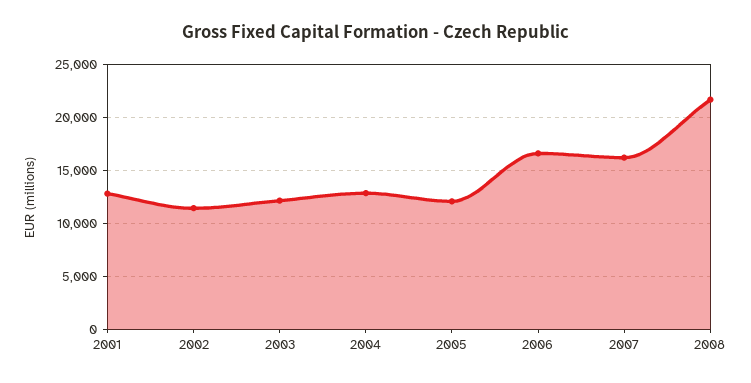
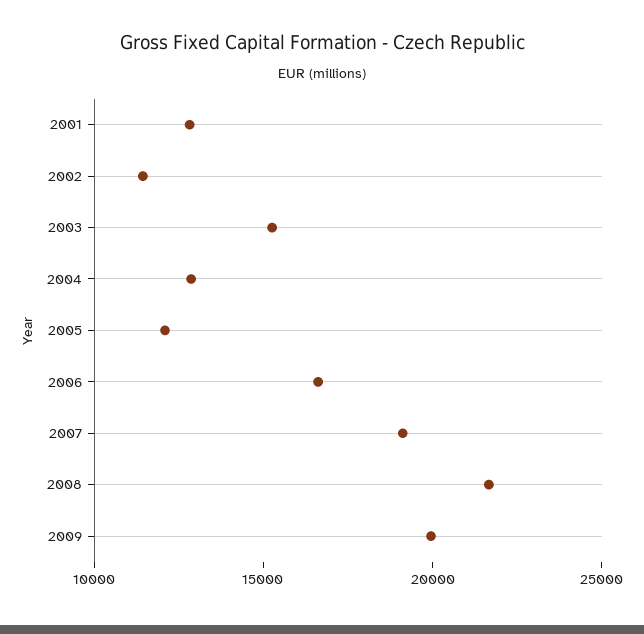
2003: 12000 -> 15000
2007: 16000 -> 19000
2009: none -> 20000

